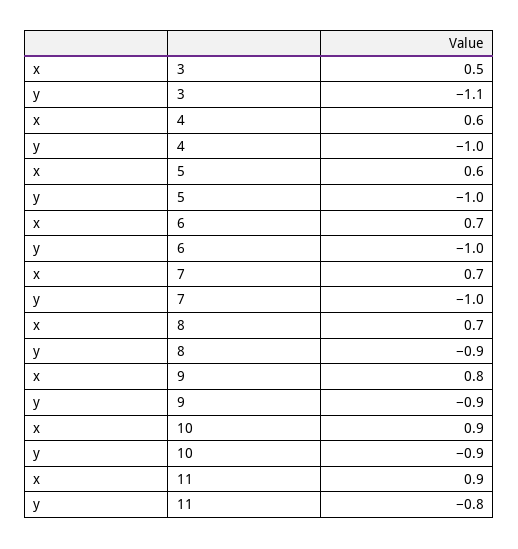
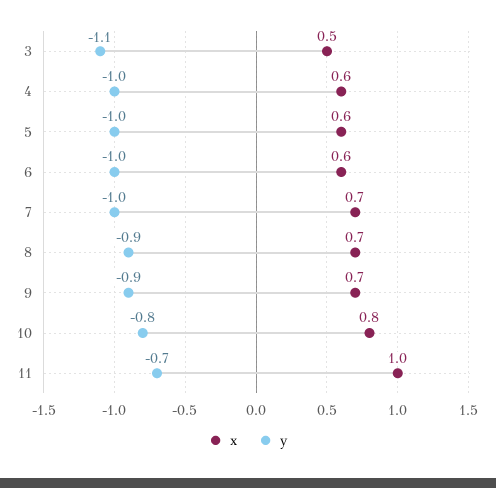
x, 6: 0.7 -> 0.6
x, 9: 0.8 -> 0.7
x, 10: 0.9 -> 0.8
y, 10: -0.9 -> -0.8
x, 11: 0.9 -> 1
y, 11: -0.8 -> -0.7

